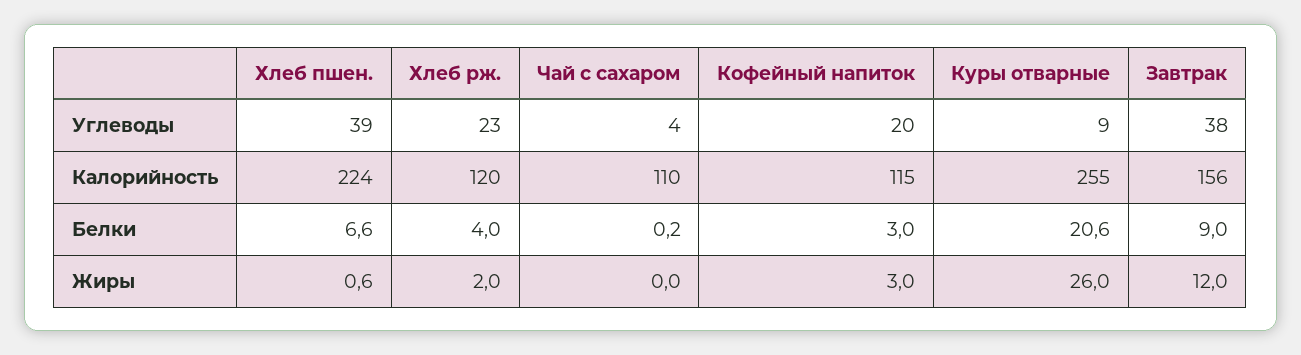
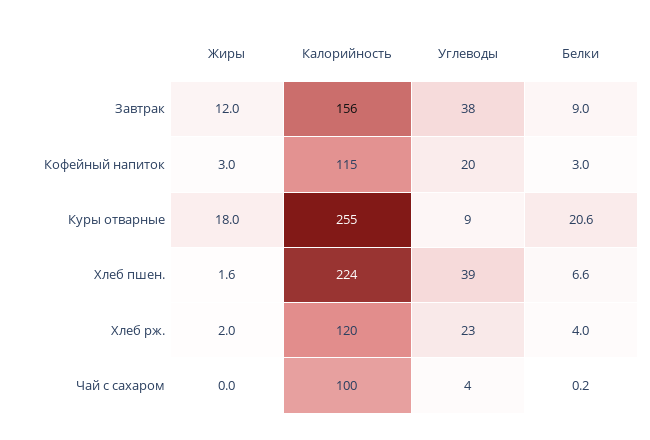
Чай с сахаром, Калорийность: 110 -> 100
Хлеб пшен., Жиры: 0.6 -> 1.6
Куры отварные, Жиры: 26 -> 18

